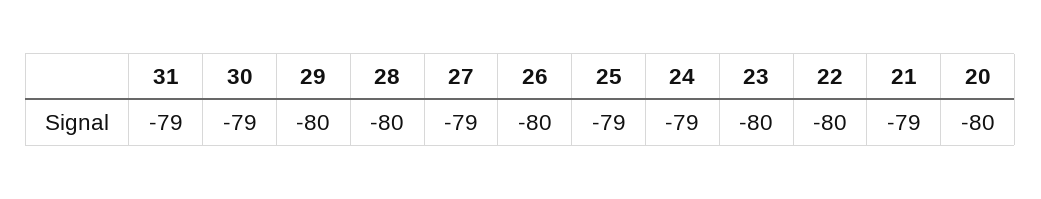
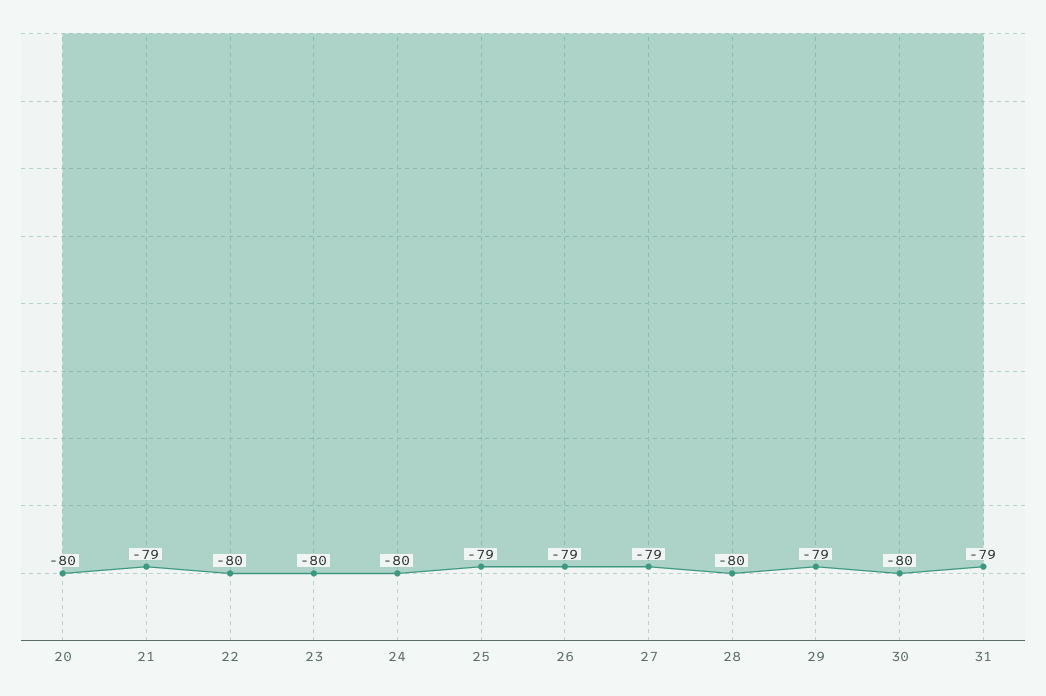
30: -79 -> -80
29: -80 -> -79
26: -80 -> -79
24: -79 -> -80

